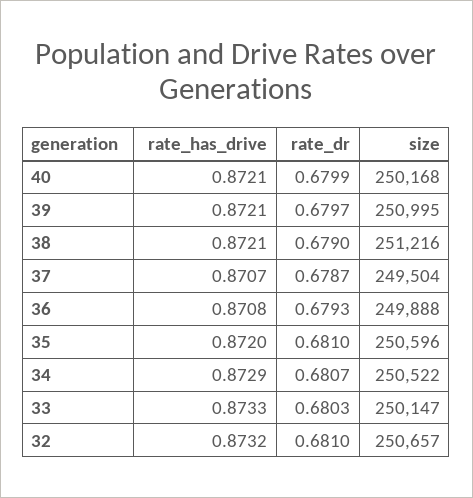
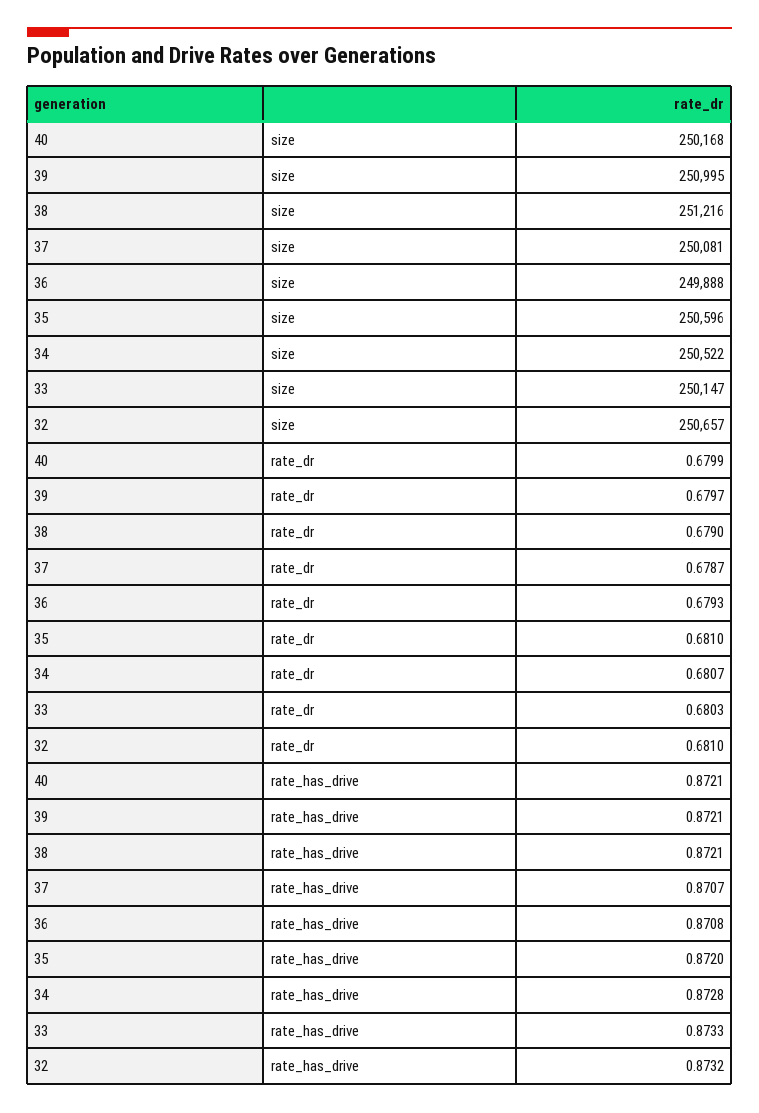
size, 37: 249504 -> 250081
rate_has_drive, 34: 0.8729 -> 0.8728

